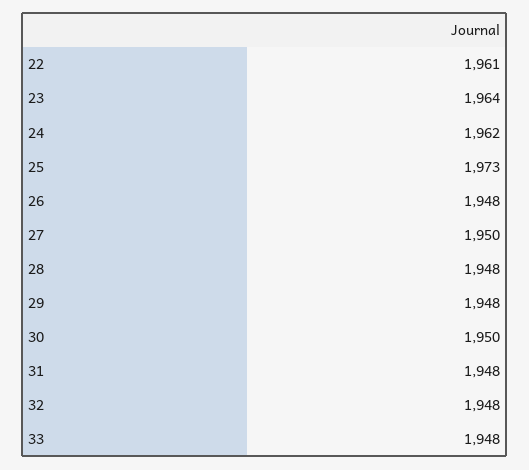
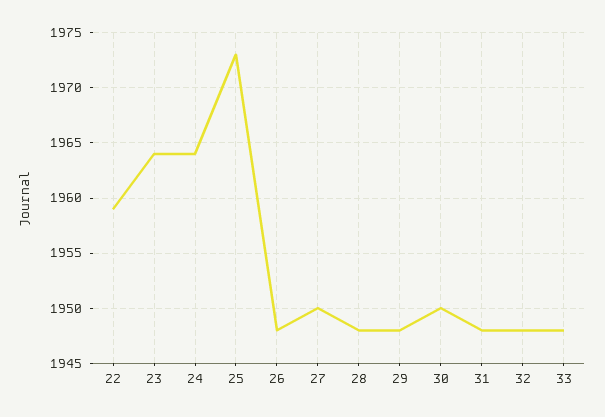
22: 1961 -> 1959
24: 1962 -> 1964

